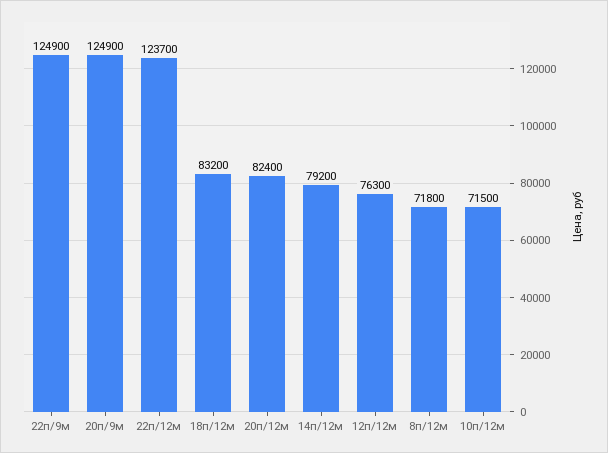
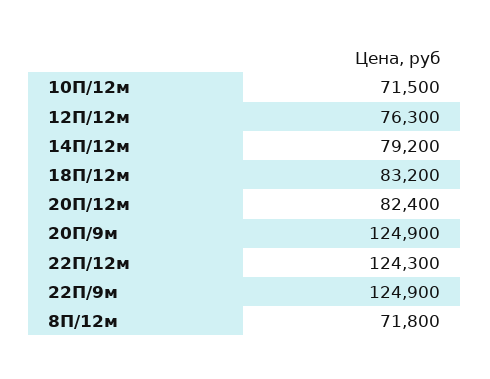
22п/12м: 123700 -> 124300

